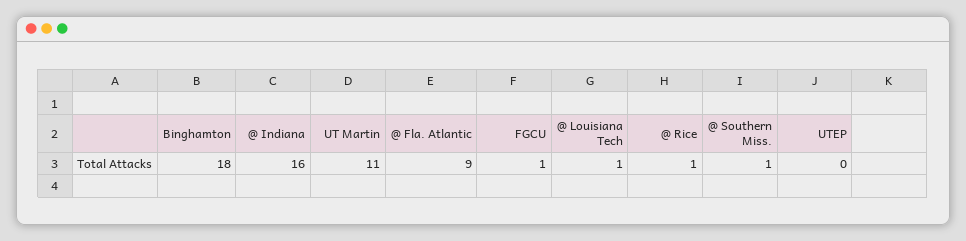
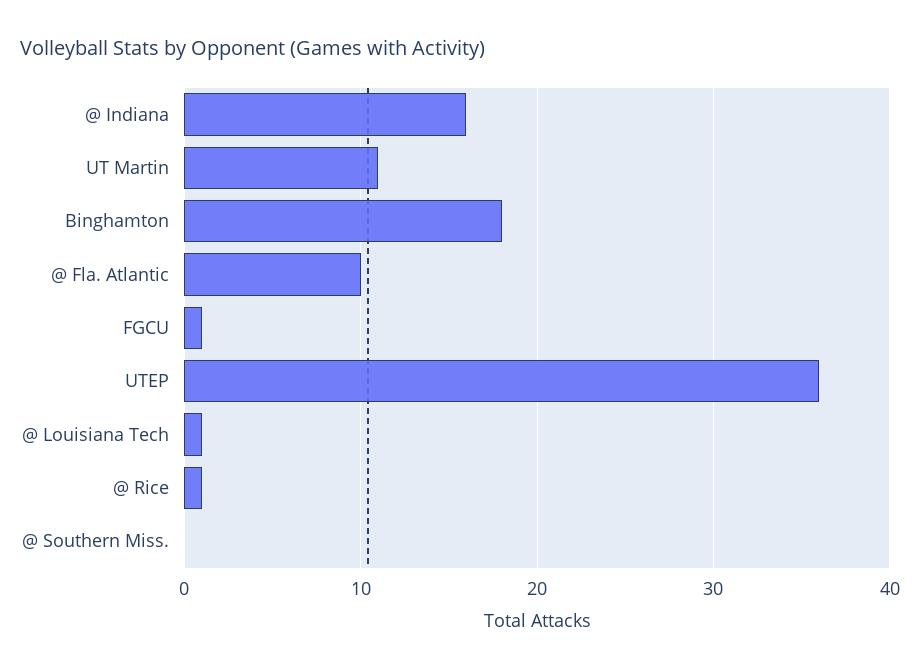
@ Fla. Atlantic: 9 -> 10
@ Southern Miss.: 1 -> 0
UTEP: 0 -> 36

